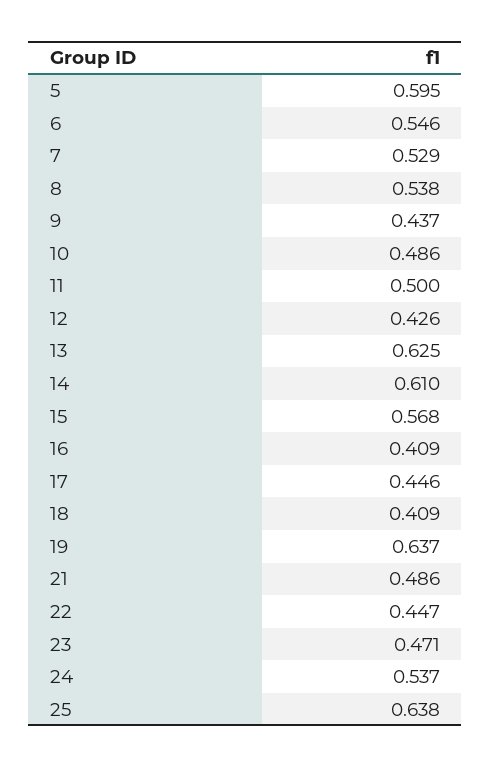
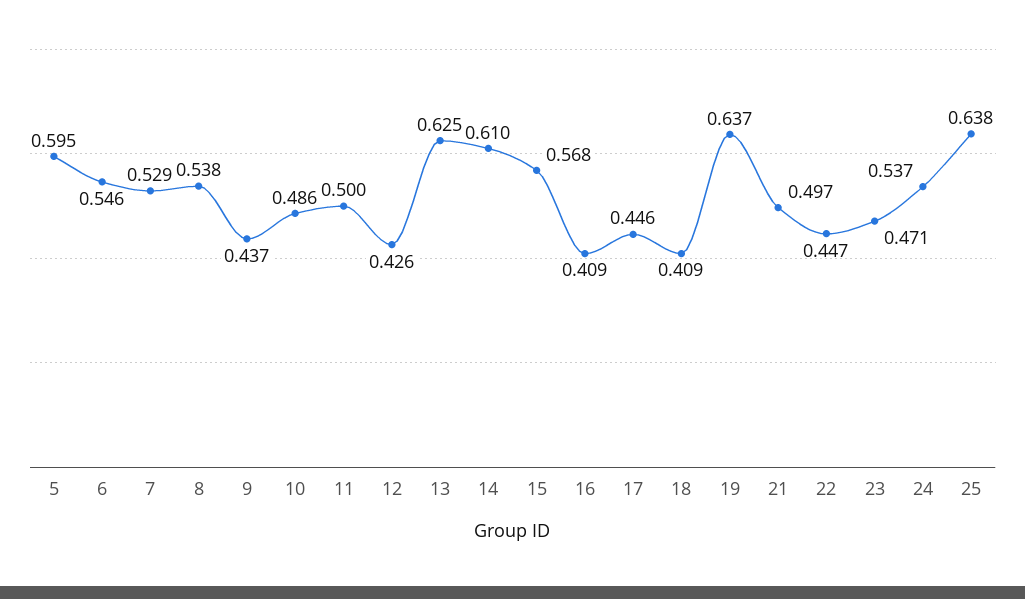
21: 0.486 -> 0.497

